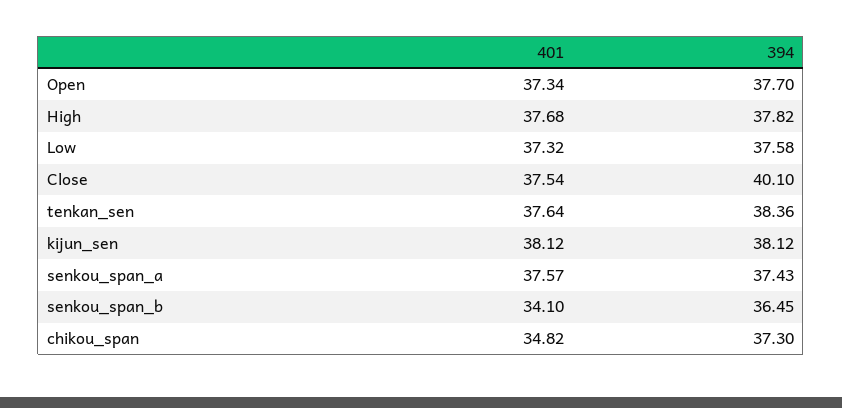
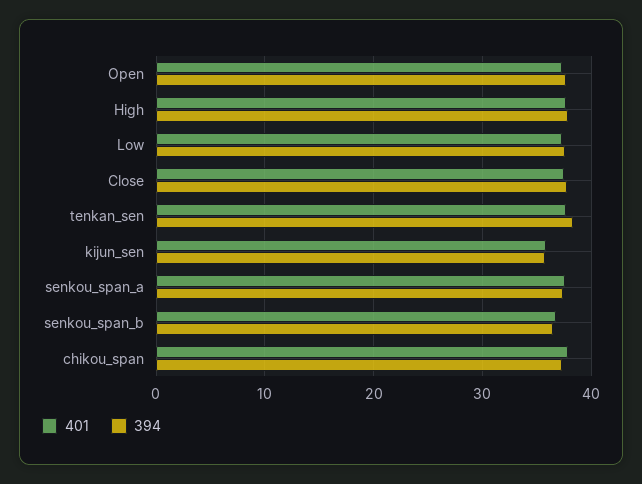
394, Close: 40.1 -> 38
401, kijun_sen: 38.12 -> 36
394, kijun_sen: 38.12 -> 36
401, senkou_span_b: 34.1 -> 37
401, chikou_span: 34.82 -> 38

